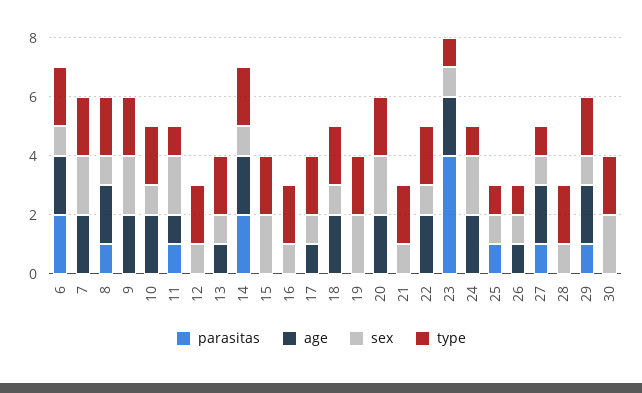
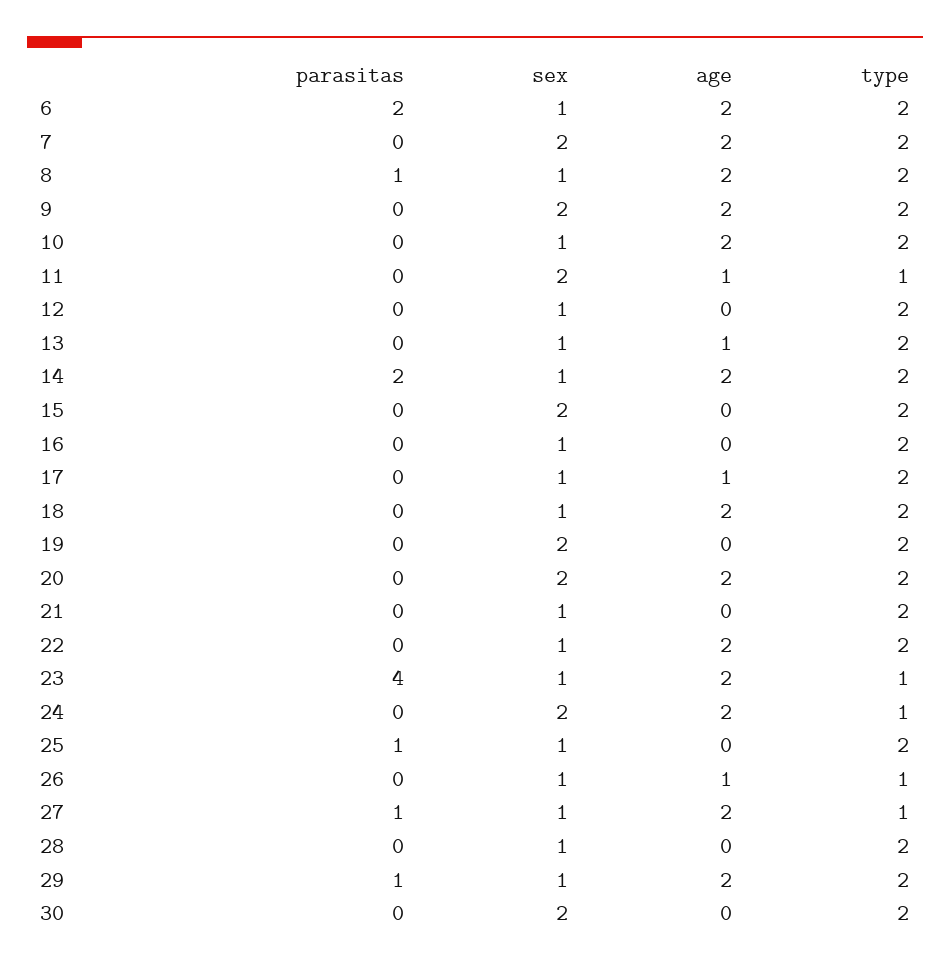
parasitas, 11: 1 -> 0
type, 25: 1 -> 2

